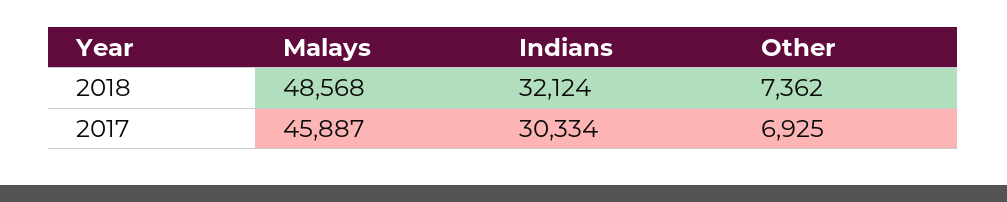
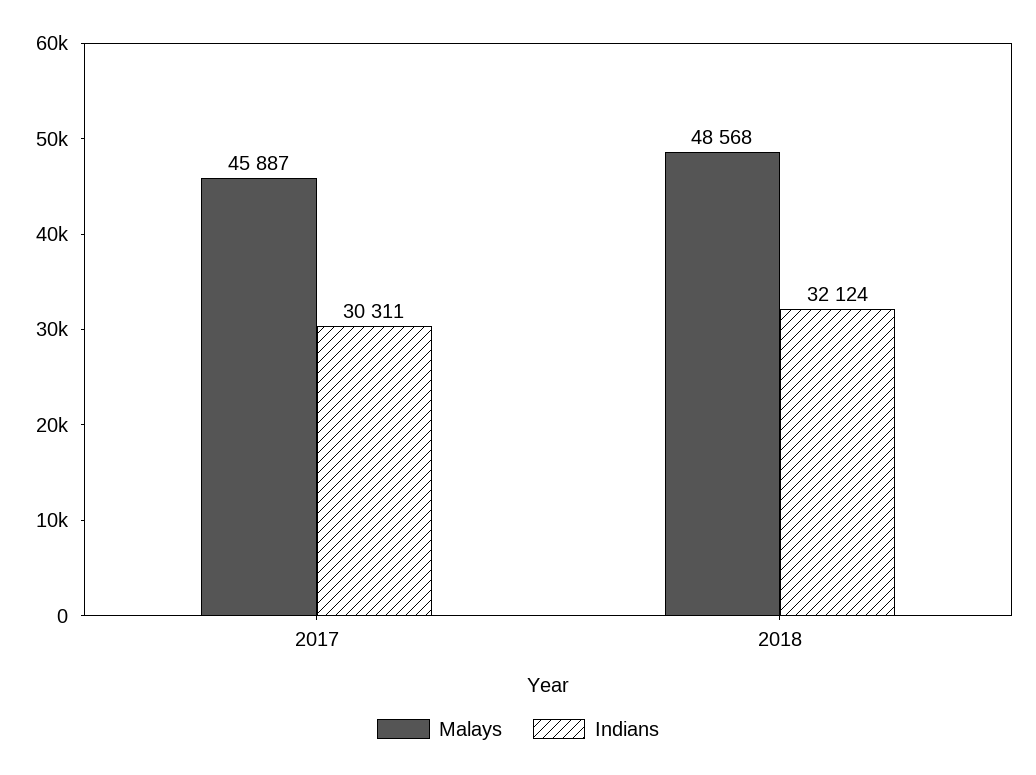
Other, 2018: 7362 -> none
Indians, 2017: 30334 -> 30311
Other, 2017: 6925 -> none

